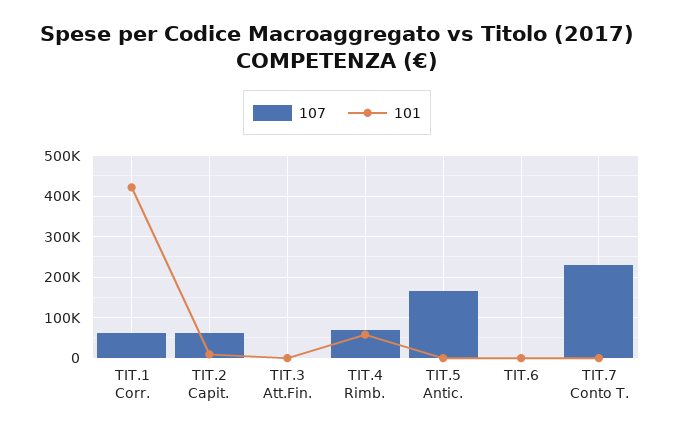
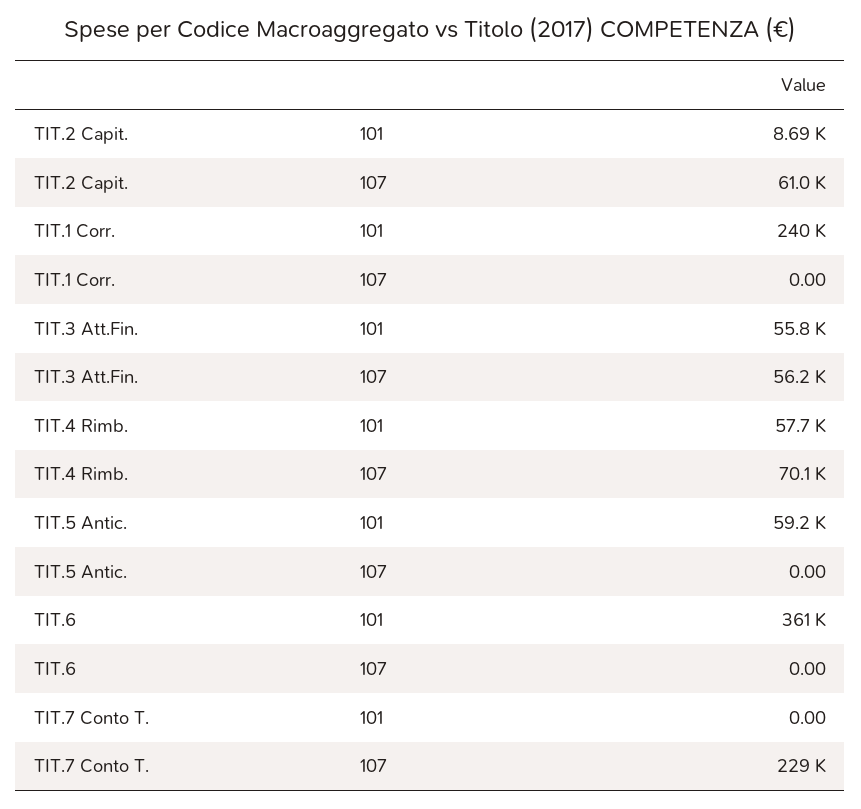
107, TIT.1 Corr.: 60000 -> 0
101, TIT.1 Corr.: 420000 -> 240000
107, TIT.3 Att.Fin.: 0 -> 56200
101, TIT.3 Att.Fin.: 0 -> 55800
107, TIT.5 Antic.: 160000 -> 0
101, TIT.5 Antic.: 0 -> 59200
101, TIT.6: 0 -> 361000

